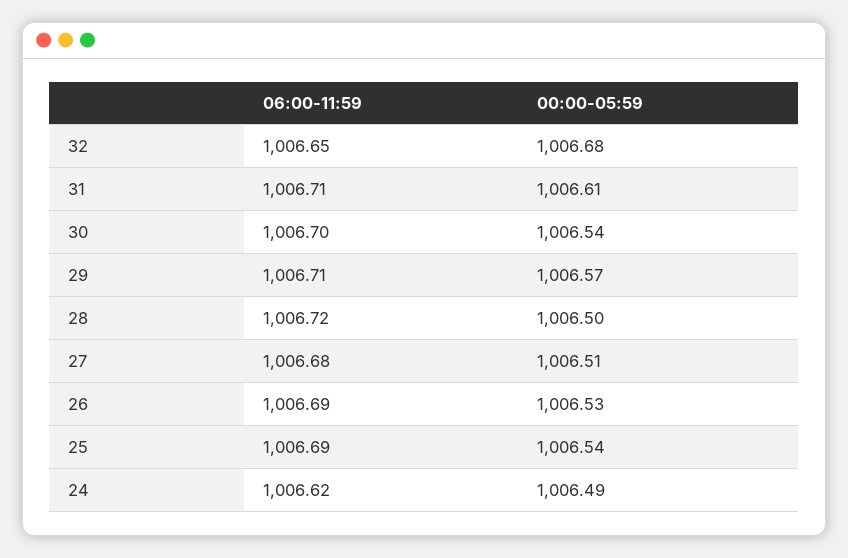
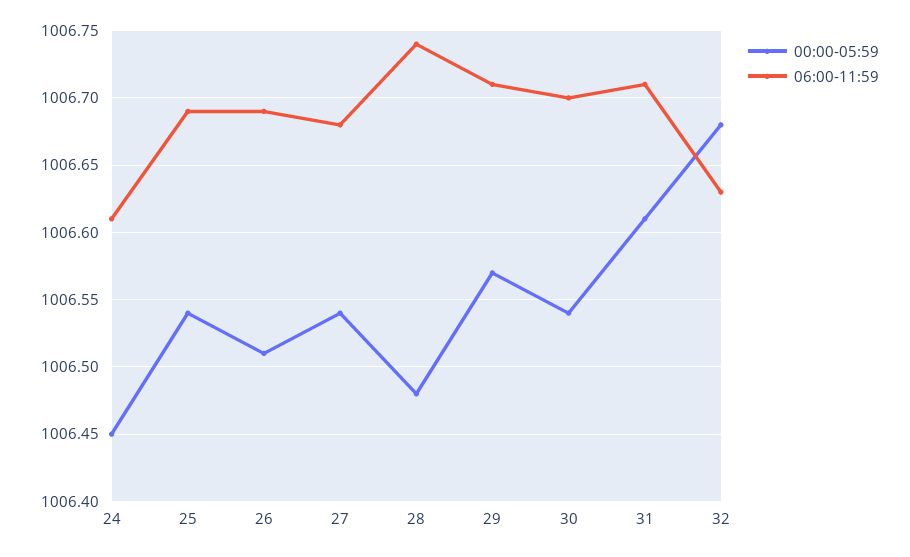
06:00-11:59, 32: 1006.65 -> 1006.63
06:00-11:59, 28: 1006.72 -> 1006.74
00:00-05:59, 28: 1006.5 -> 1006.48
00:00-05:59, 27: 1006.51 -> 1006.54
00:00-05:59, 26: 1006.53 -> 1006.51
06:00-11:59, 24: 1006.62 -> 1006.61
00:00-05:59, 24: 1006.49 -> 1006.45

